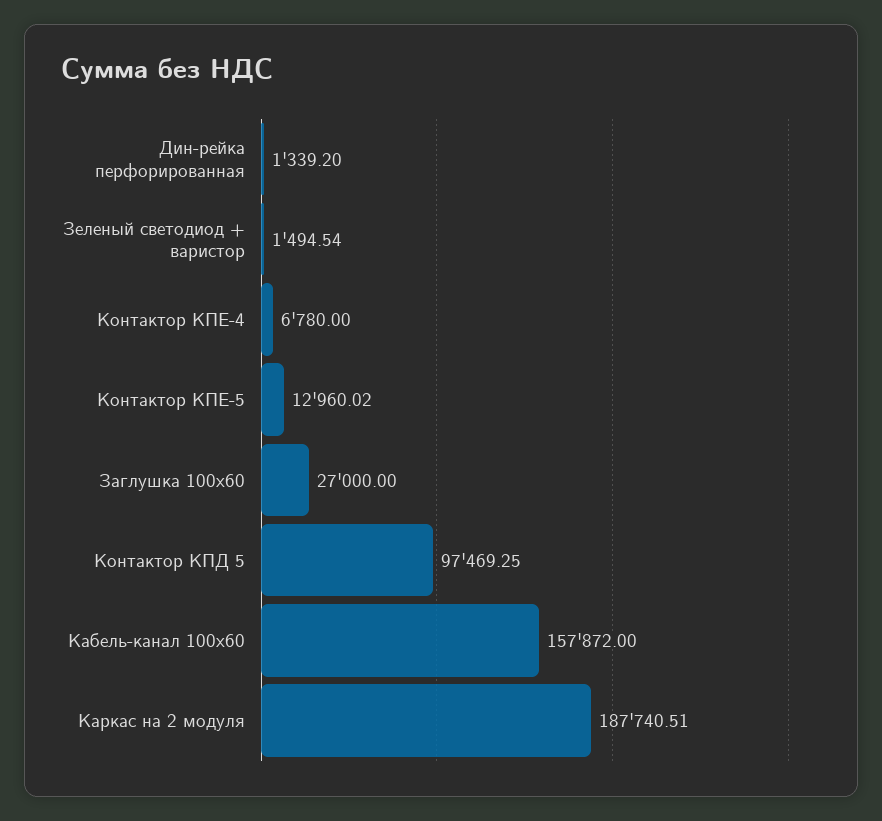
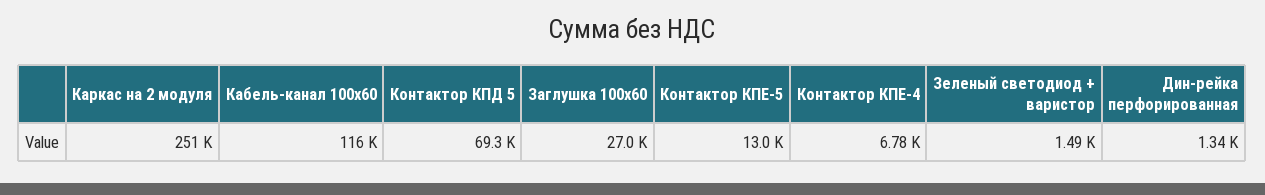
Контактор КПД 5: 97469.25 -> 69300
Кабель-канал 100х60: 157872 -> 116000
Каркас на 2 модуля: 187740.51 -> 251000

